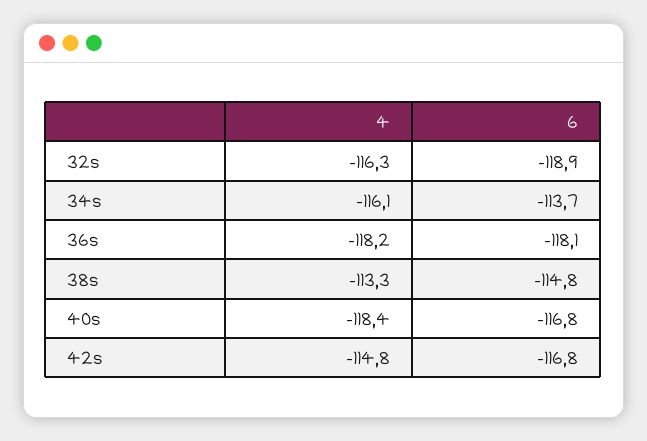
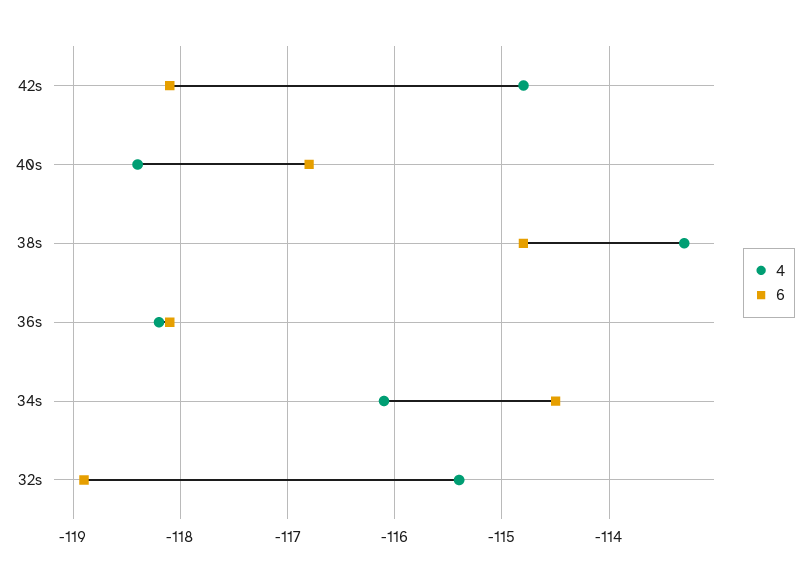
4, 32s: -116.3 -> -115.4
6, 34s: -113.7 -> -114.5
6, 42s: -116.8 -> -118.1

